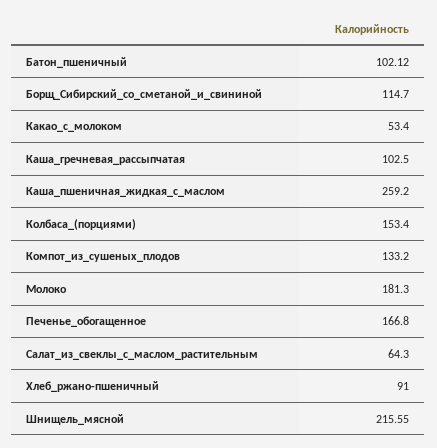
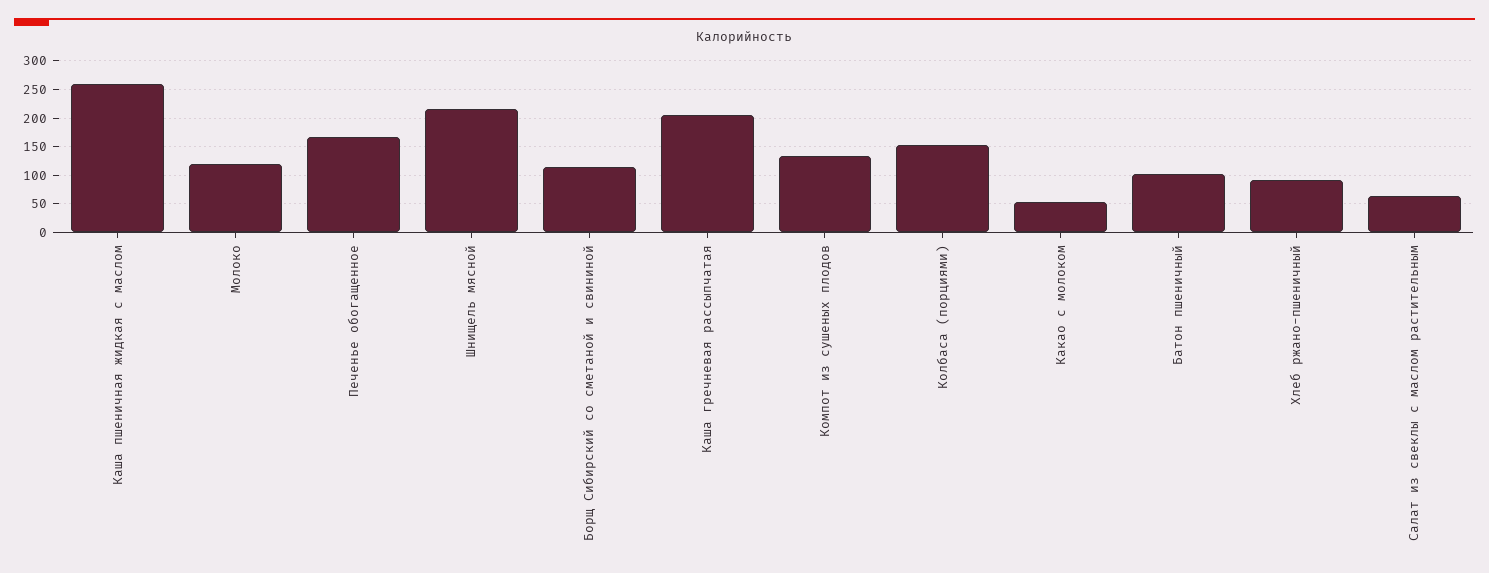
Каша_гречневая_рассыпчатая: 102.5 -> 200
Молоко: 181.3 -> 125

